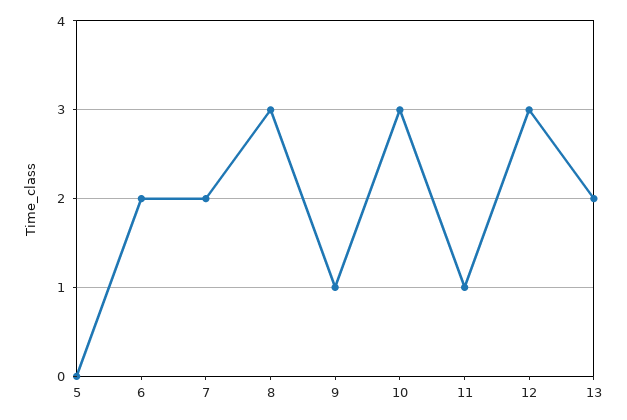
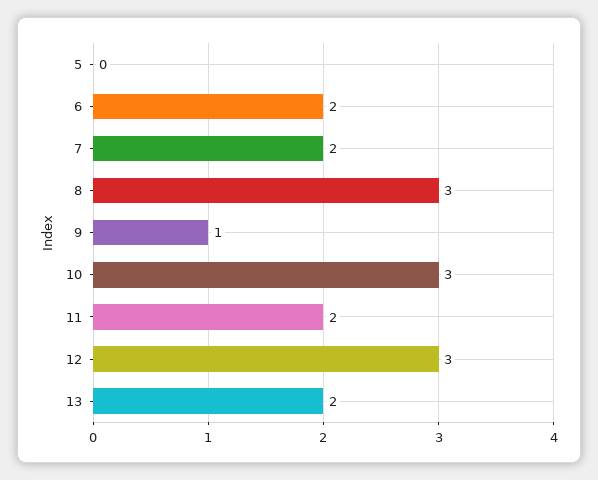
11: 1 -> 2

